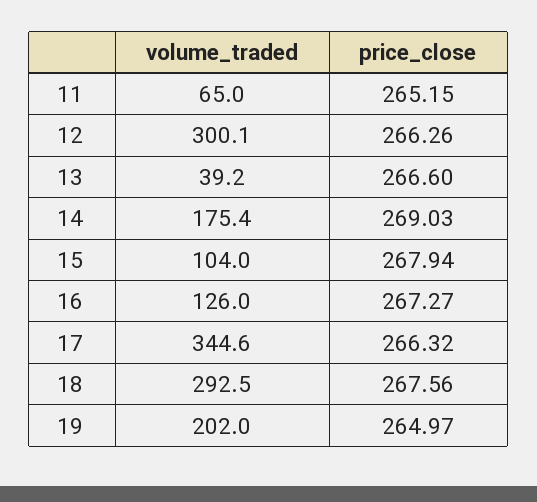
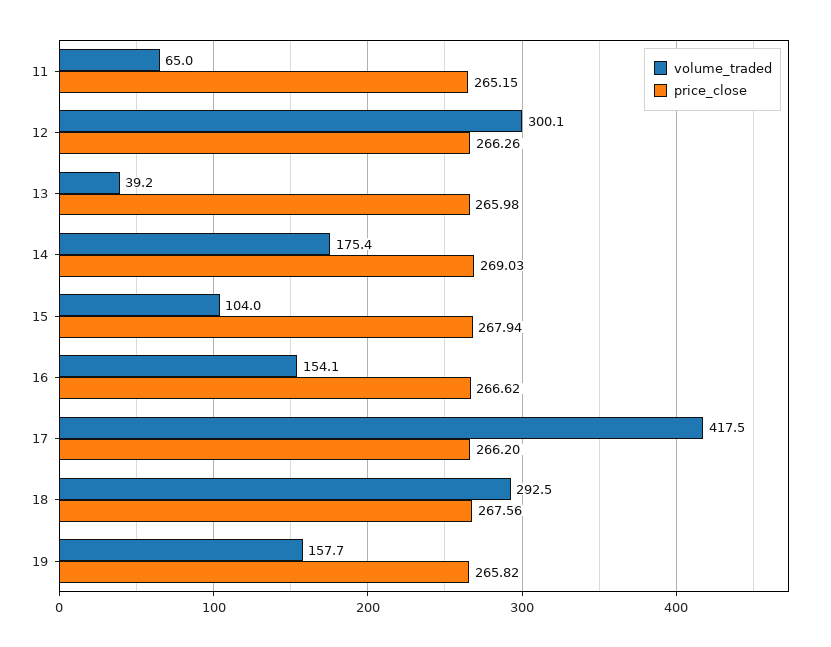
price_close, 13: 266.6 -> 265.98
volume_traded, 16: 126 -> 154.1
price_close, 16: 267.27 -> 266.62
volume_traded, 17: 344.6 -> 417.5
price_close, 17: 266.32 -> 266.2
volume_traded, 19: 202 -> 157.7
price_close, 19: 264.97 -> 265.82

